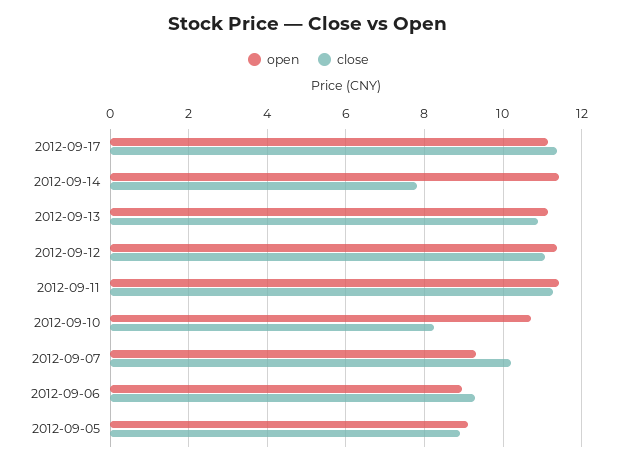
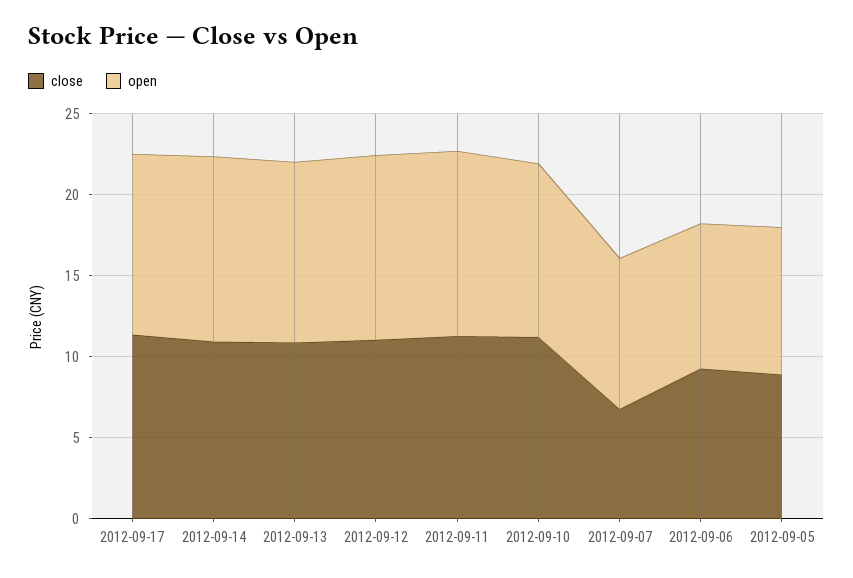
close, 2012-09-14: 7.8 -> 11
close, 2012-09-10: 8.2 -> 11
close, 2012-09-07: 10.2 -> 7

